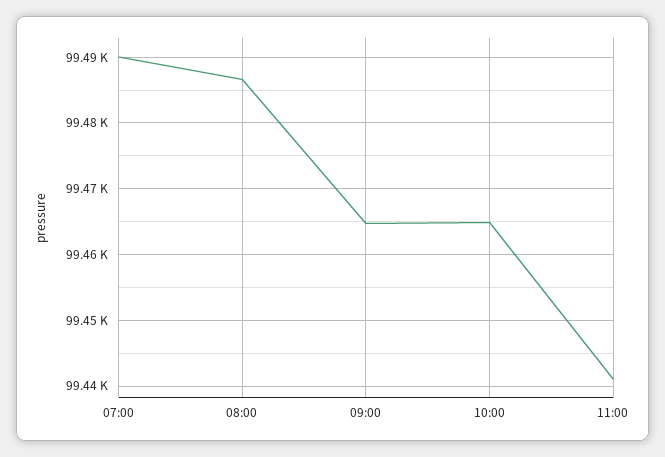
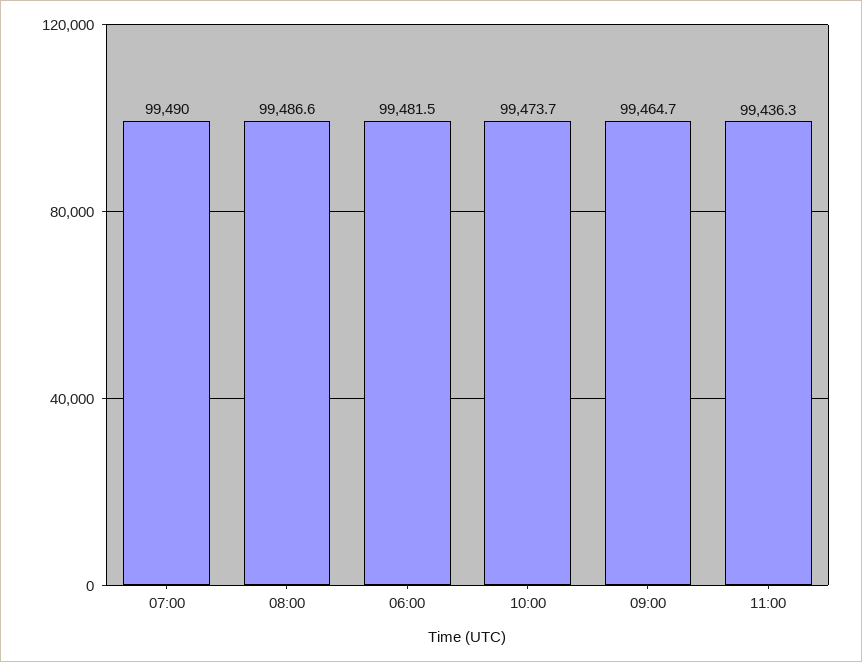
10:00: 99465 -> 99473.7
11:00: 99441 -> 99436.3
06:00: none -> 99481.5

